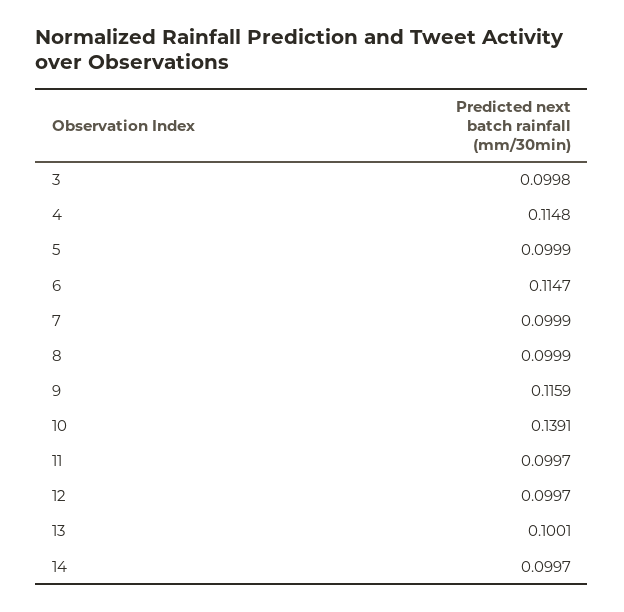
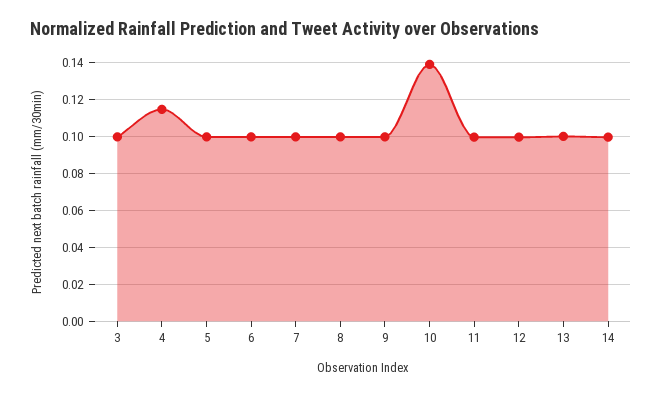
6: 0.1147 -> 0.1
9: 0.1159 -> 0.1

